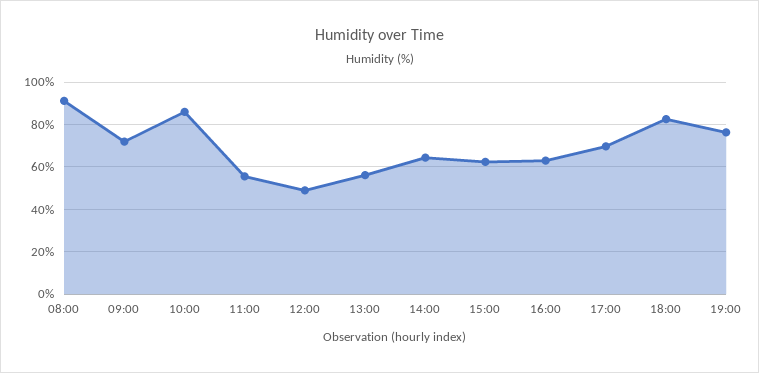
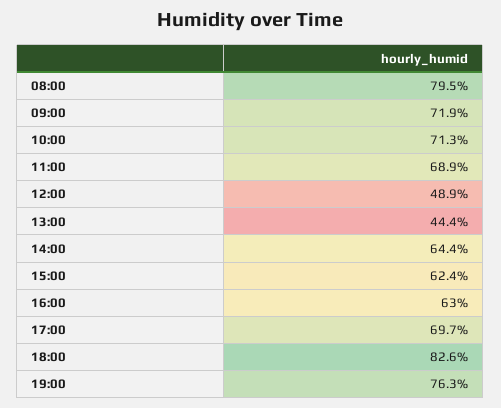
08:00: 90 -> 79.5
10:00: 85 -> 71.3
11:00: 55 -> 68.9
13:00: 55 -> 44.4

